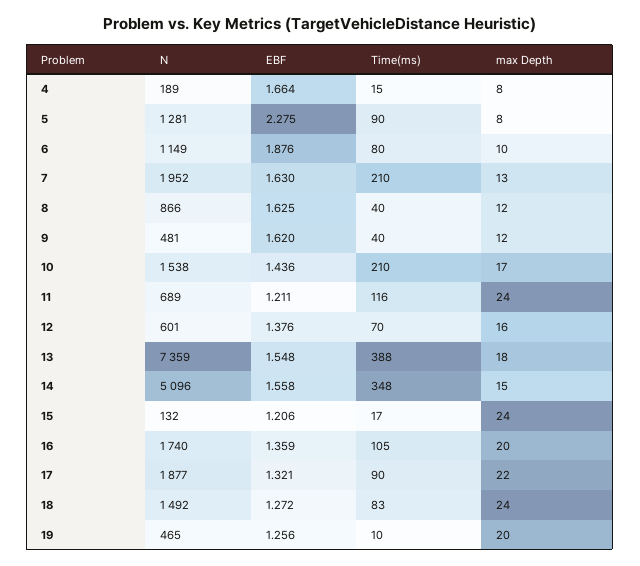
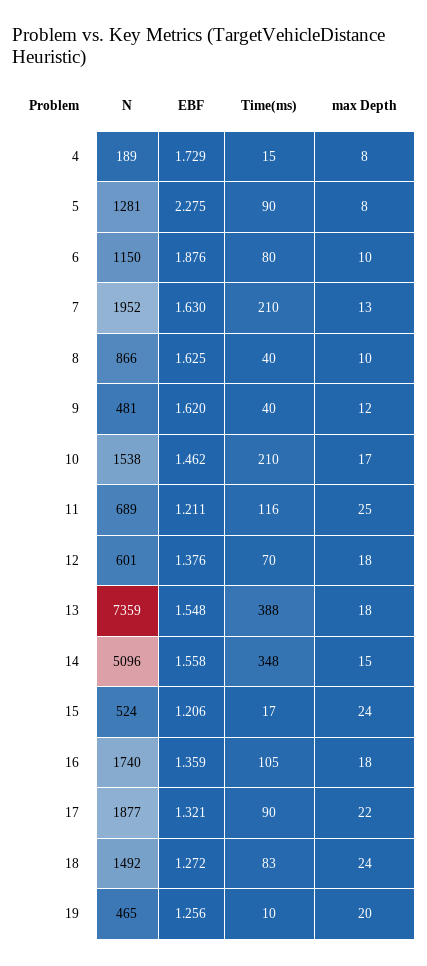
EBF, 4: 1.664 -> 1.729
N, 6: 1149 -> 1150
max Depth, 8: 12 -> 10
EBF, 10: 1.436 -> 1.462
max Depth, 11: 24 -> 25
max Depth, 12: 16 -> 18
N, 15: 132 -> 524
max Depth, 16: 20 -> 18

